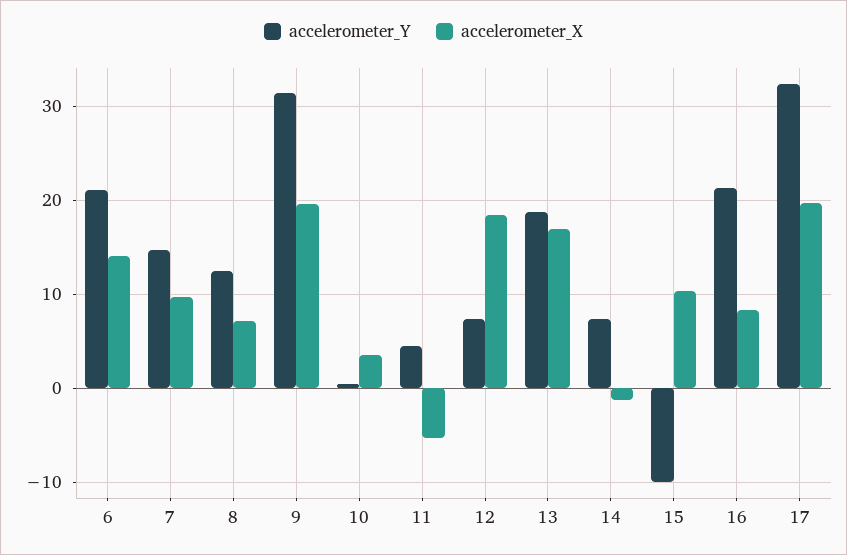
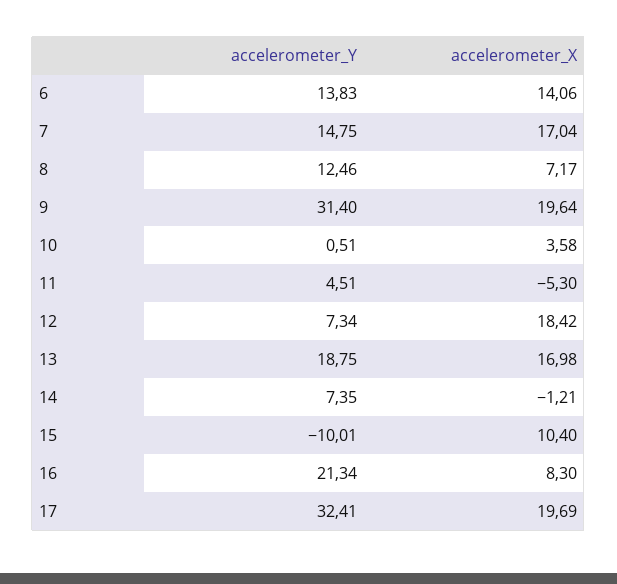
accelerometer_Y, 6: 21 -> 13.83
accelerometer_X, 7: 10 -> 17.04

